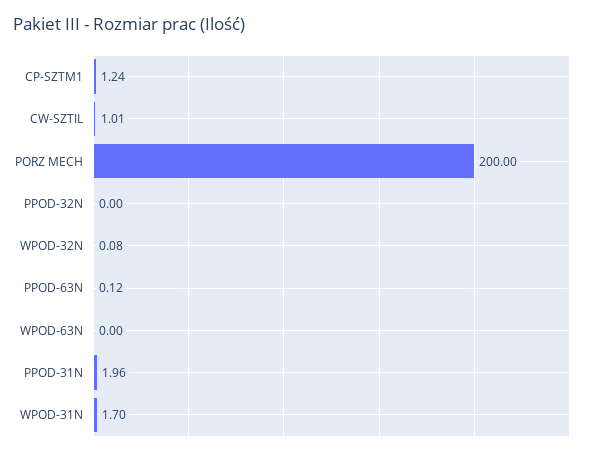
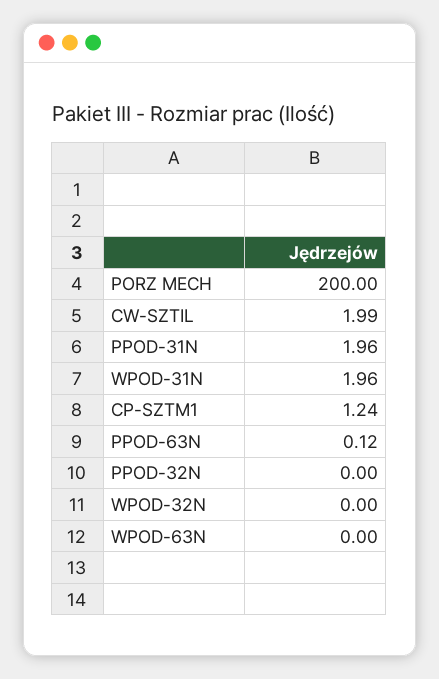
CW-SZTIL: 1.01 -> 1.99
WPOD-32N: 0.08 -> 0
WPOD-31N: 1.7 -> 1.96

